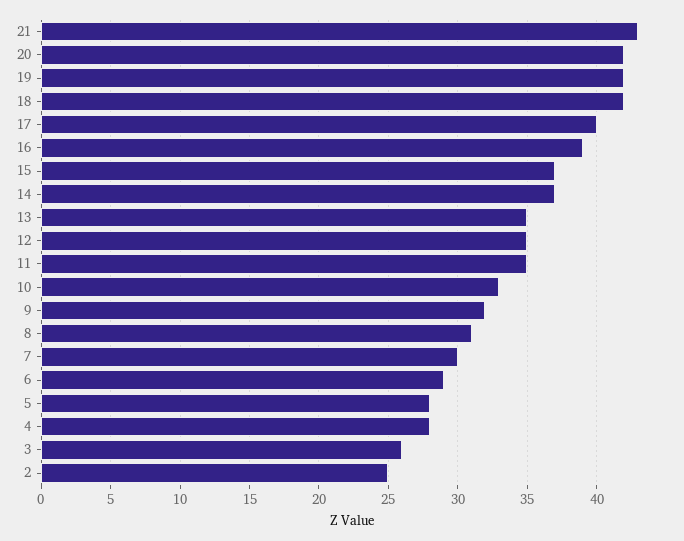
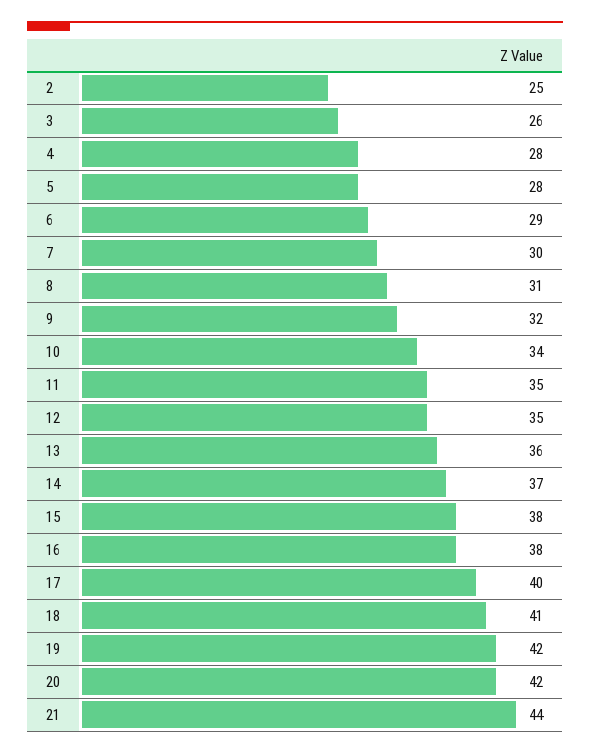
21: 43 -> 44
18: 42 -> 41
16: 39 -> 38
15: 37 -> 38
13: 35 -> 36
10: 33 -> 34

